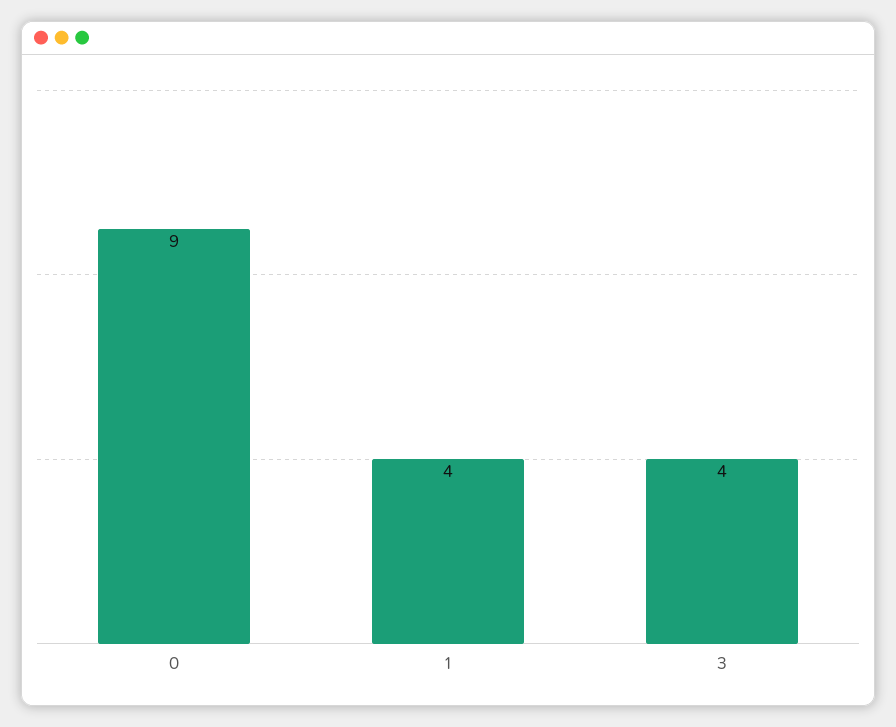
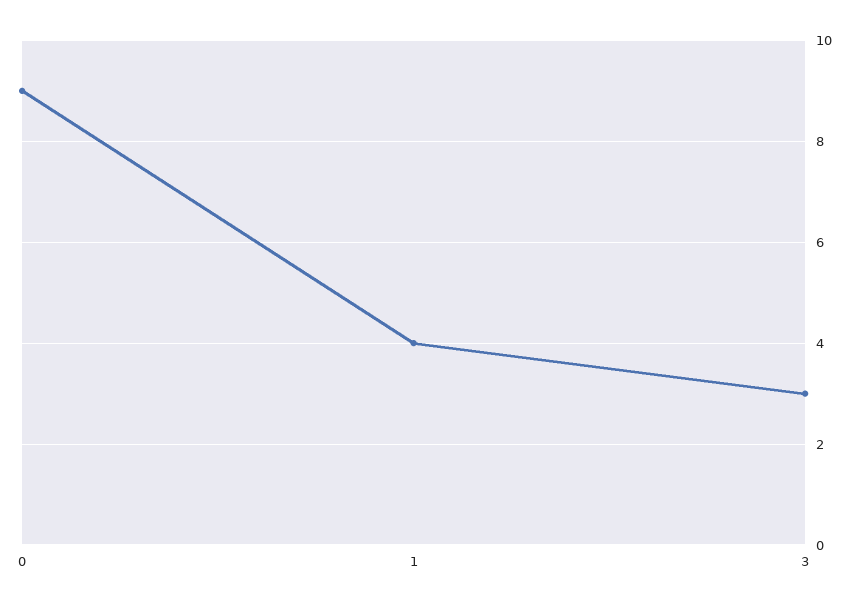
3: 4 -> 3

